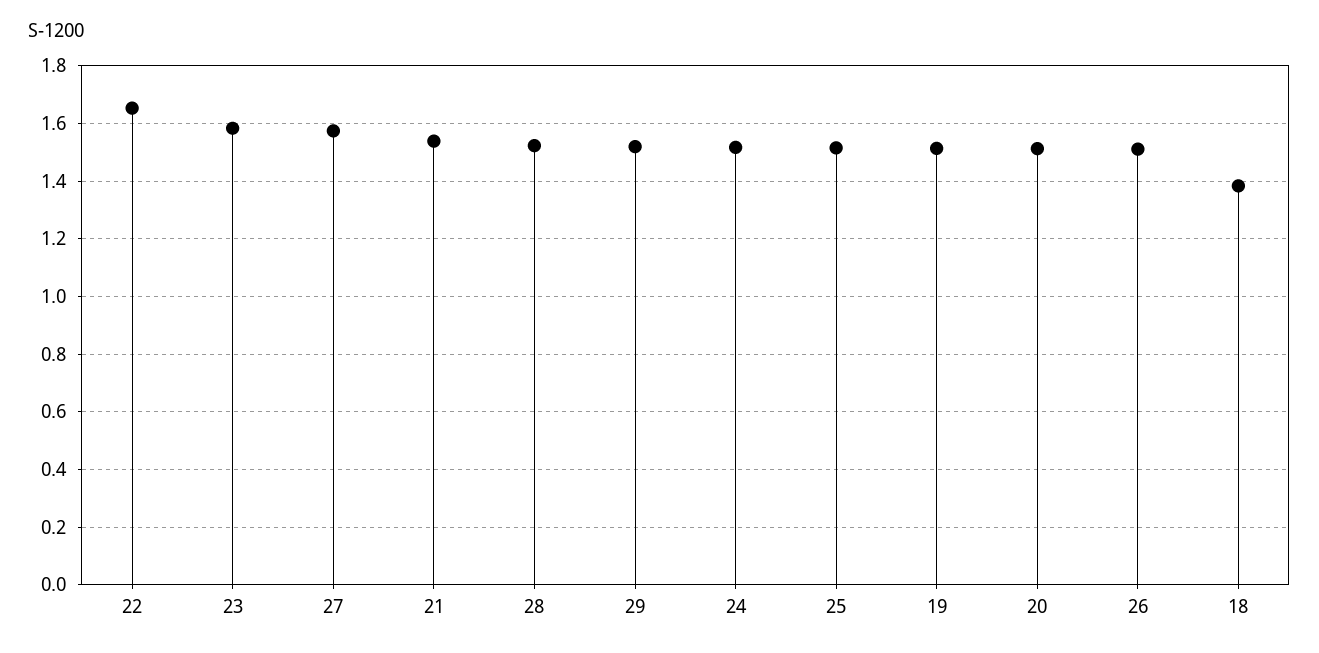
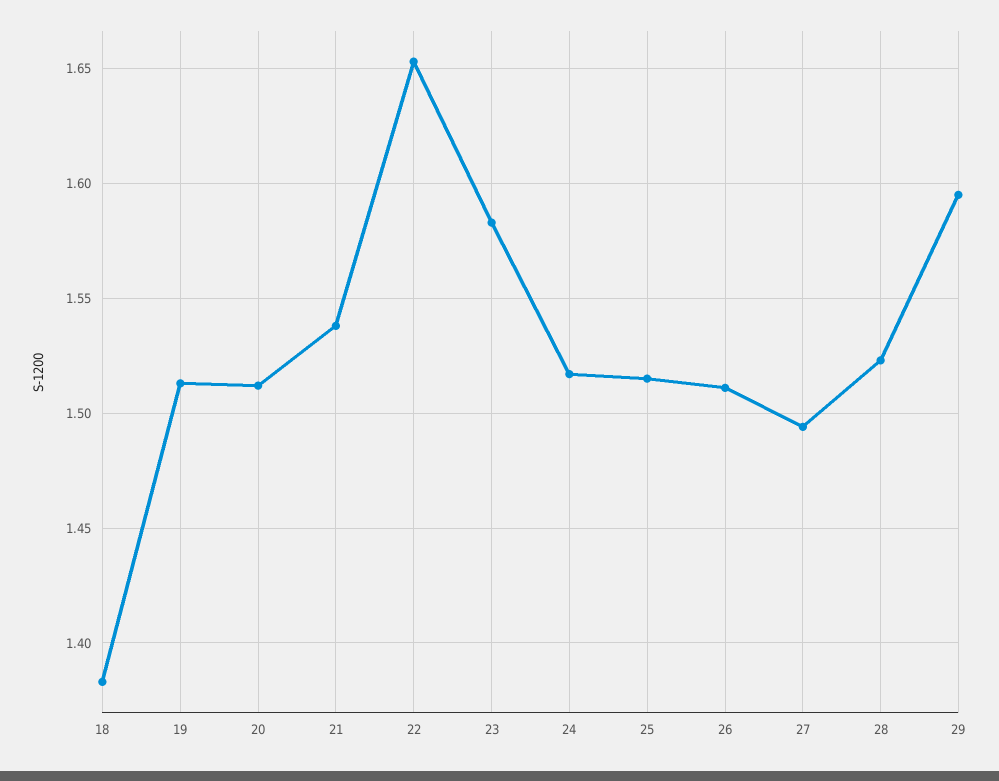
27: 1.575 -> 1.495
29: 1.525 -> 1.595

